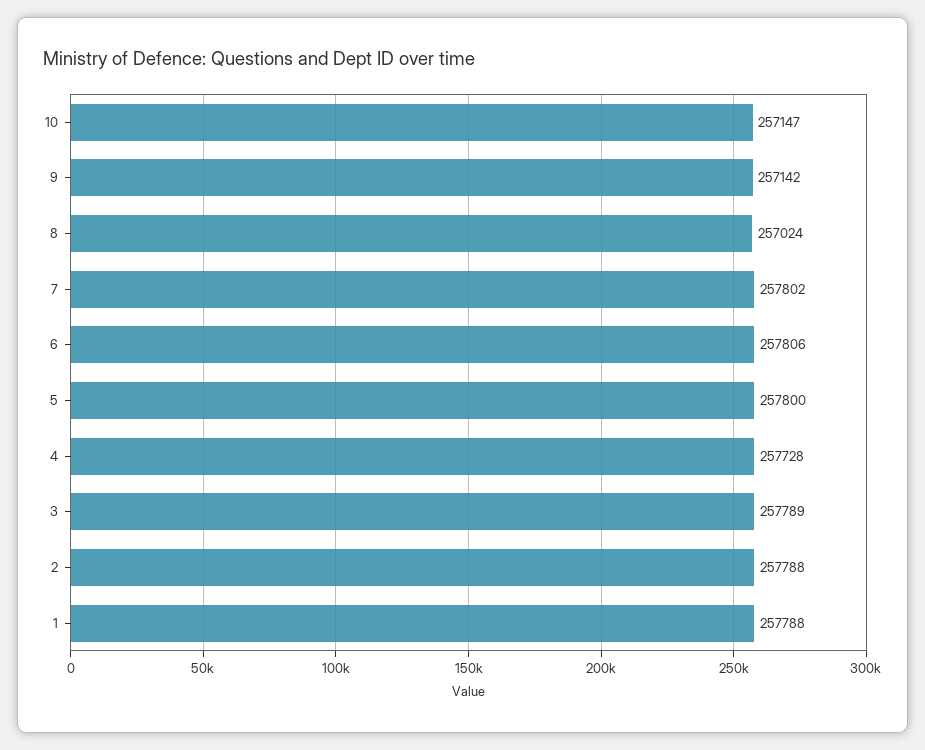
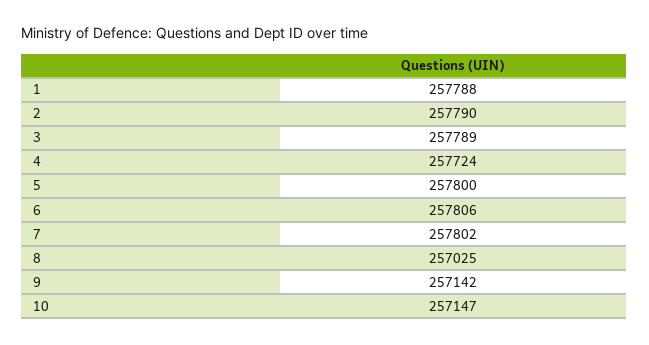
8: 257024 -> 257025
4: 257728 -> 257724
2: 257788 -> 257790

